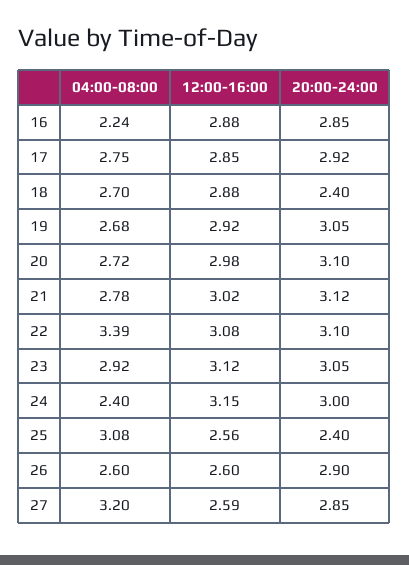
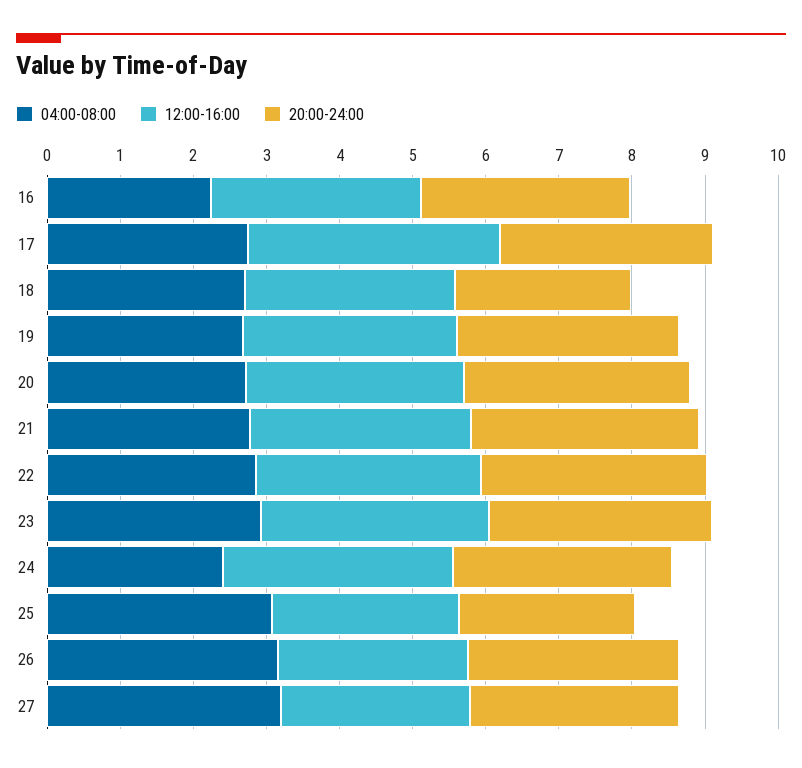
12:00-16:00, 17: 2.85 -> 3.4
04:00-08:00, 22: 3.39 -> 2.8
04:00-08:00, 26: 2.6 -> 3.2

